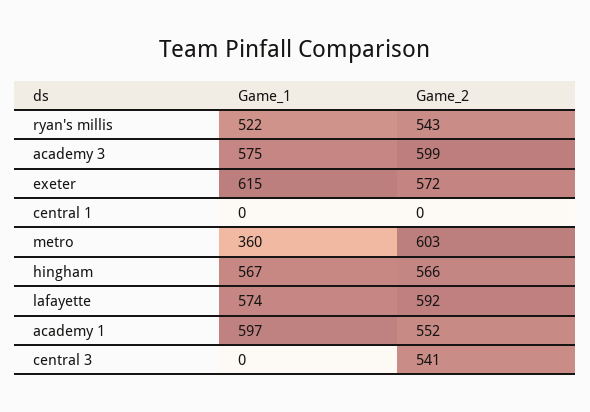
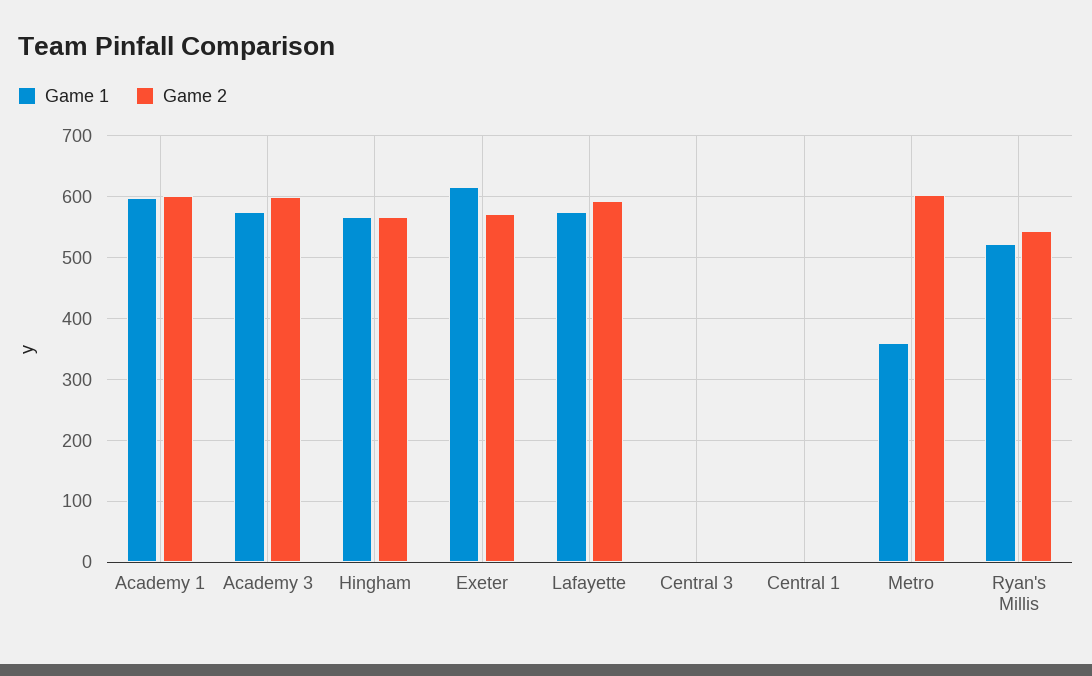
Game_2, academy 1: 552 -> 600
Game_2, central 3: 541 -> 0

